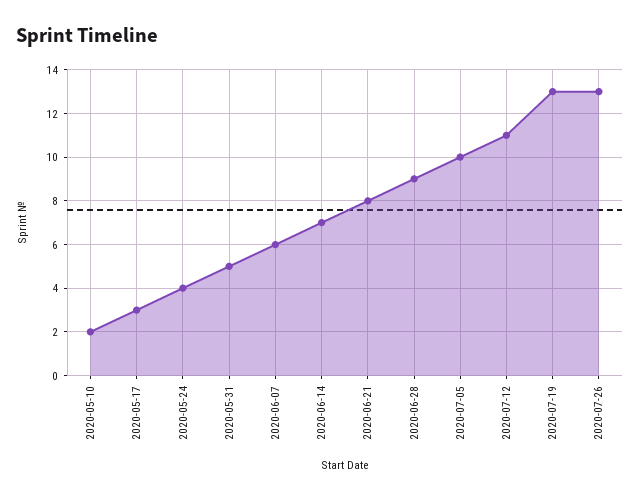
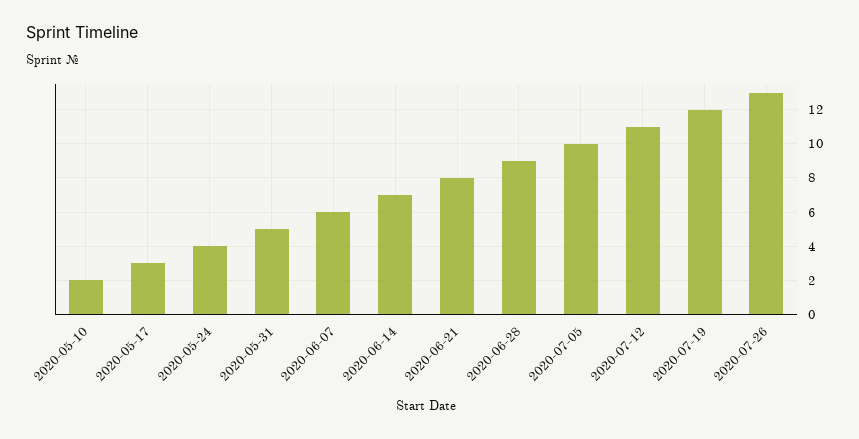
2020-07-19: 13 -> 12

